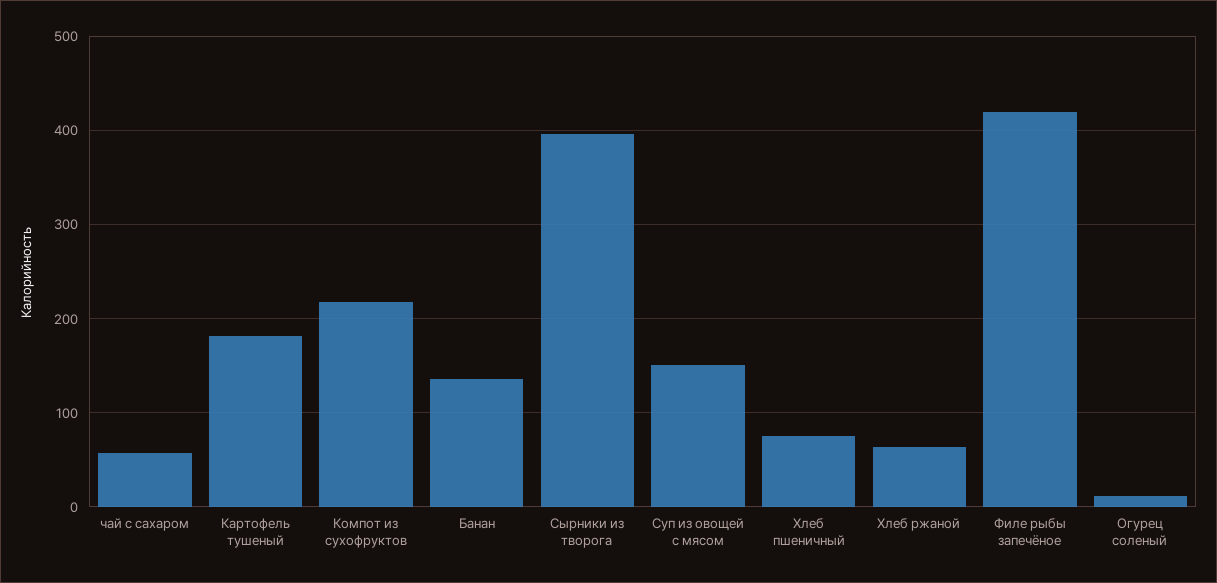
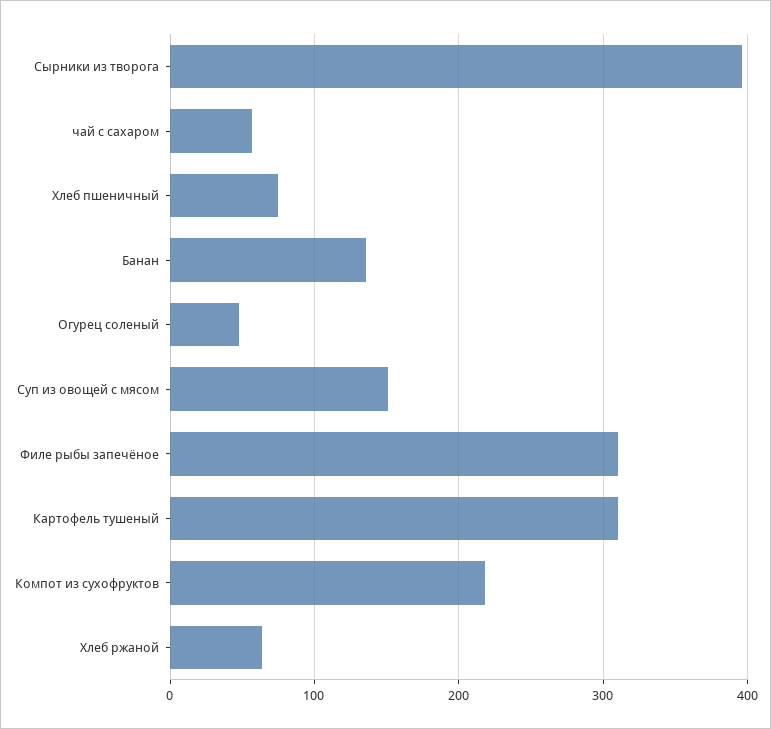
Картофель тушеный: 180 -> 310
Филе рыбы запечёное: 420 -> 310
Огурец соленый: 10 -> 50

